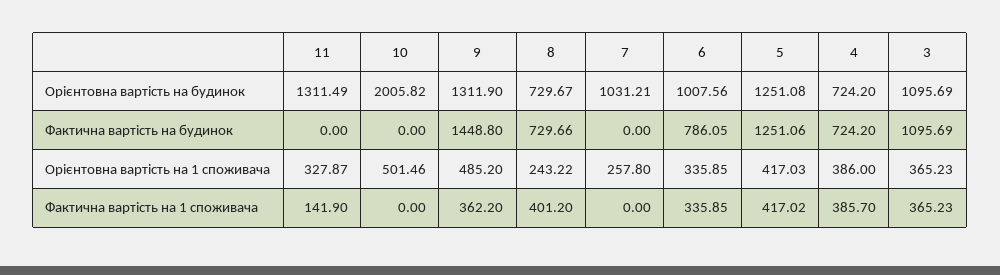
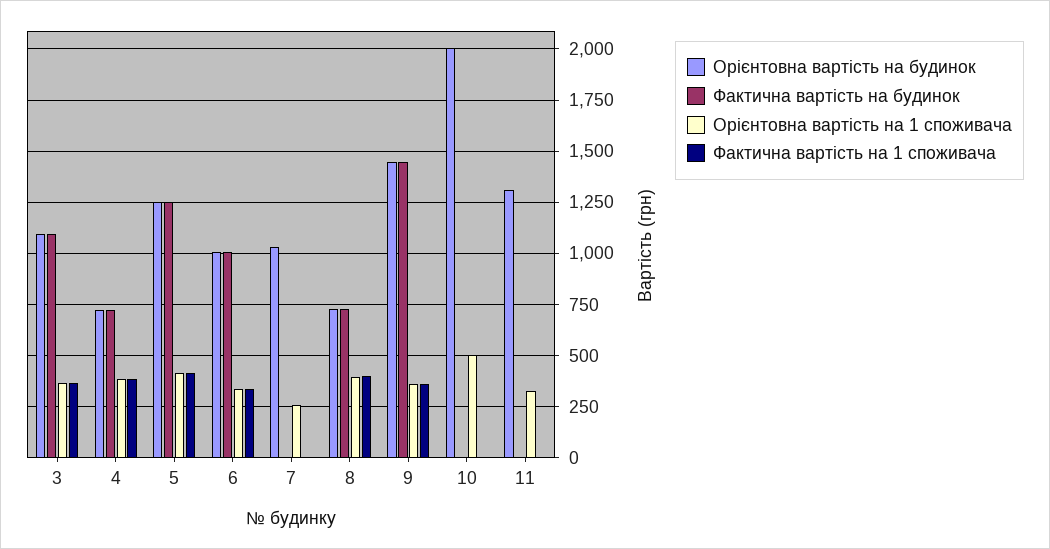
Орієнтовна вартість на будинок, 9: 1311.9 -> 1450
Фактична вартість на будинок, 6: 786.05 -> 1000
Орієнтовна вартість на 1 споживача, 9: 485.2 -> 350
Орієнтовна вартість на 1 споживача, 8: 243.22 -> 400
Фактична вартість на 1 споживача, 11: 141.9 -> 0

